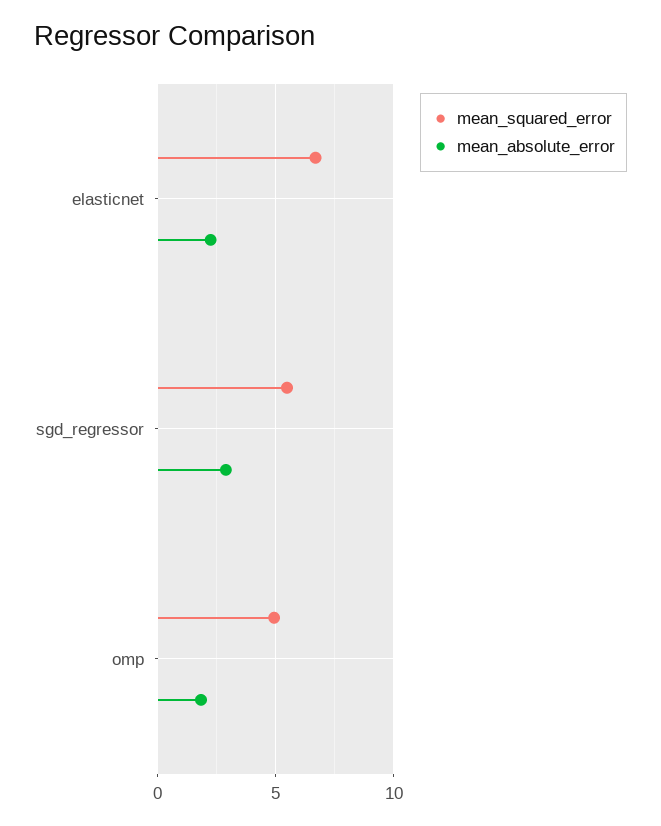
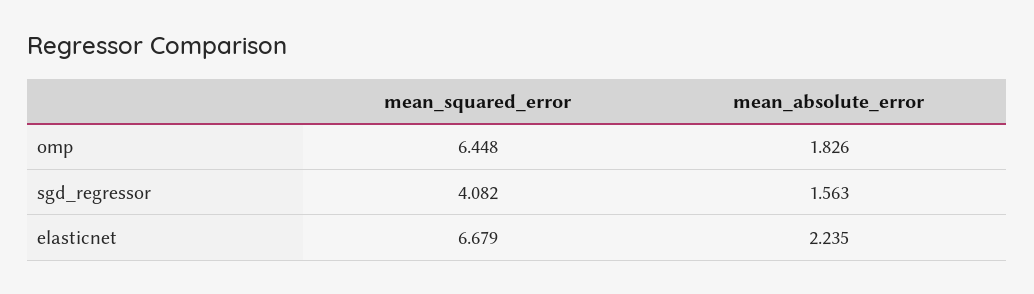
mean_squared_error, sgd_regressor: 5.5 -> 4.082
mean_absolute_error, sgd_regressor: 3 -> 1.563
mean_squared_error, omp: 5 -> 6.448

